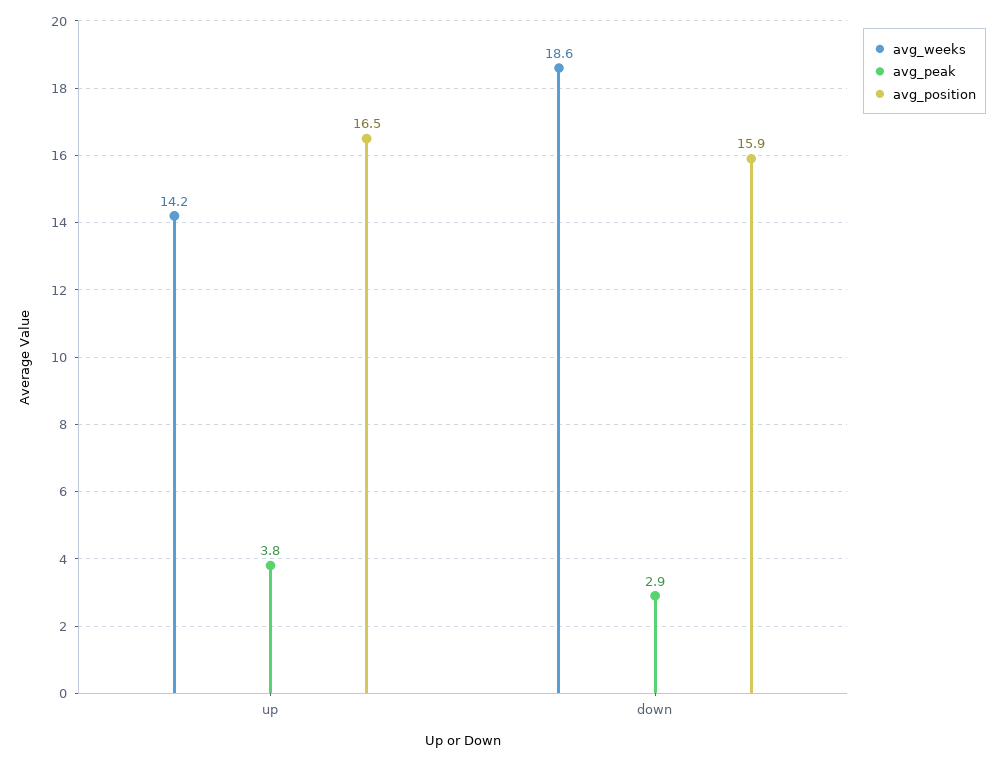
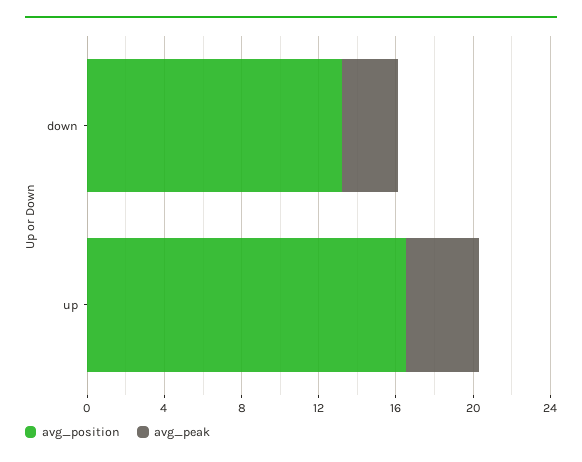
avg_weeks, up: 14.2 -> none
avg_weeks, down: 18.6 -> none
avg_position, down: 15.9 -> 13

